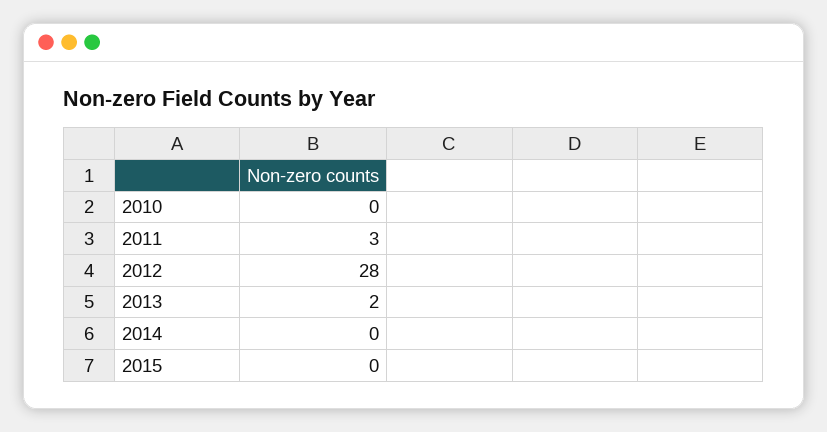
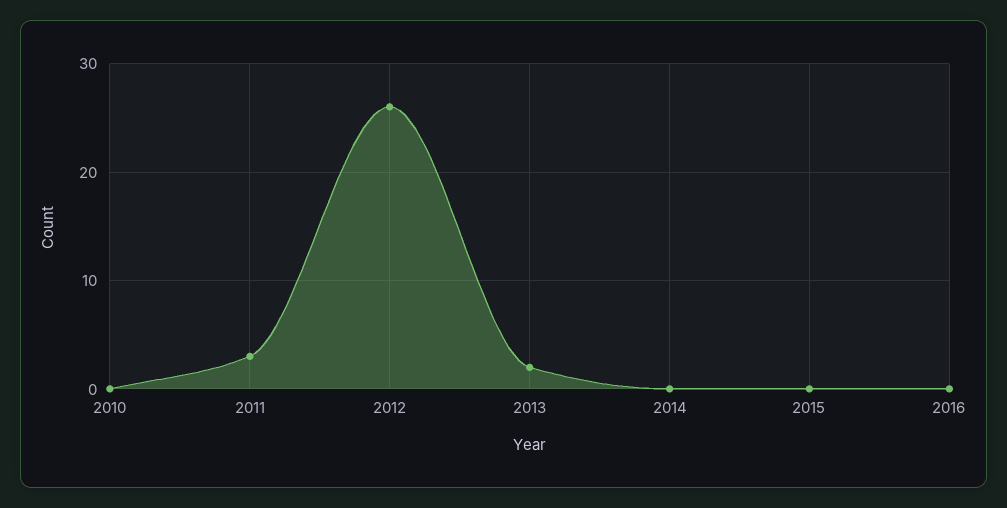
2012: 28 -> 26
2016: none -> 0

